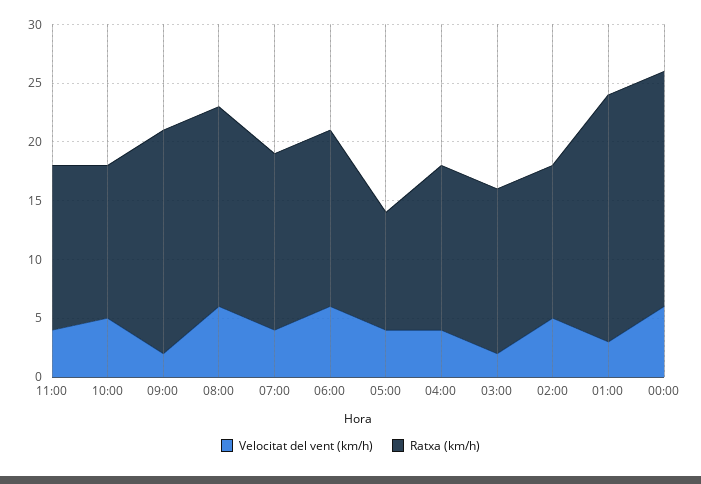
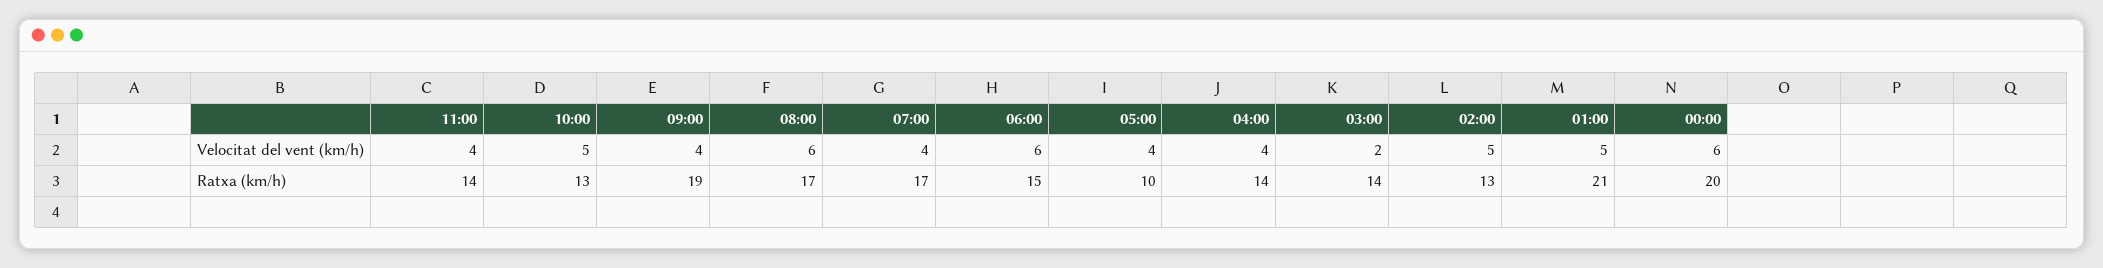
Velocitat del vent (km/h), 09:00: 2 -> 4
Ratxa (km/h), 07:00: 15 -> 17
Velocitat del vent (km/h), 01:00: 3 -> 5

